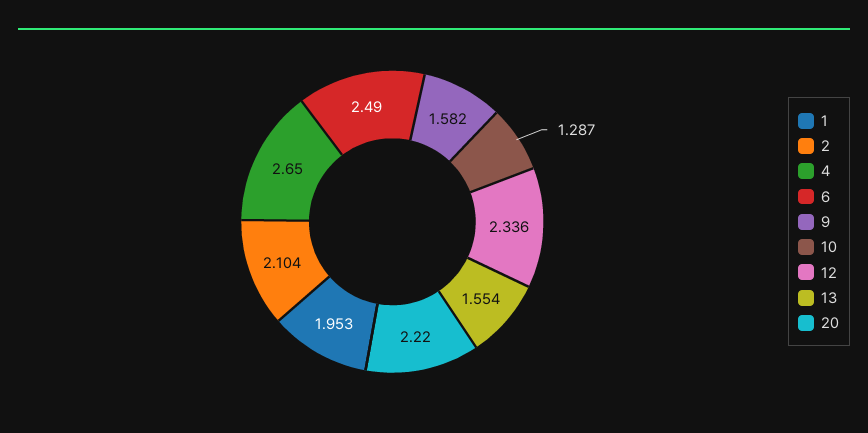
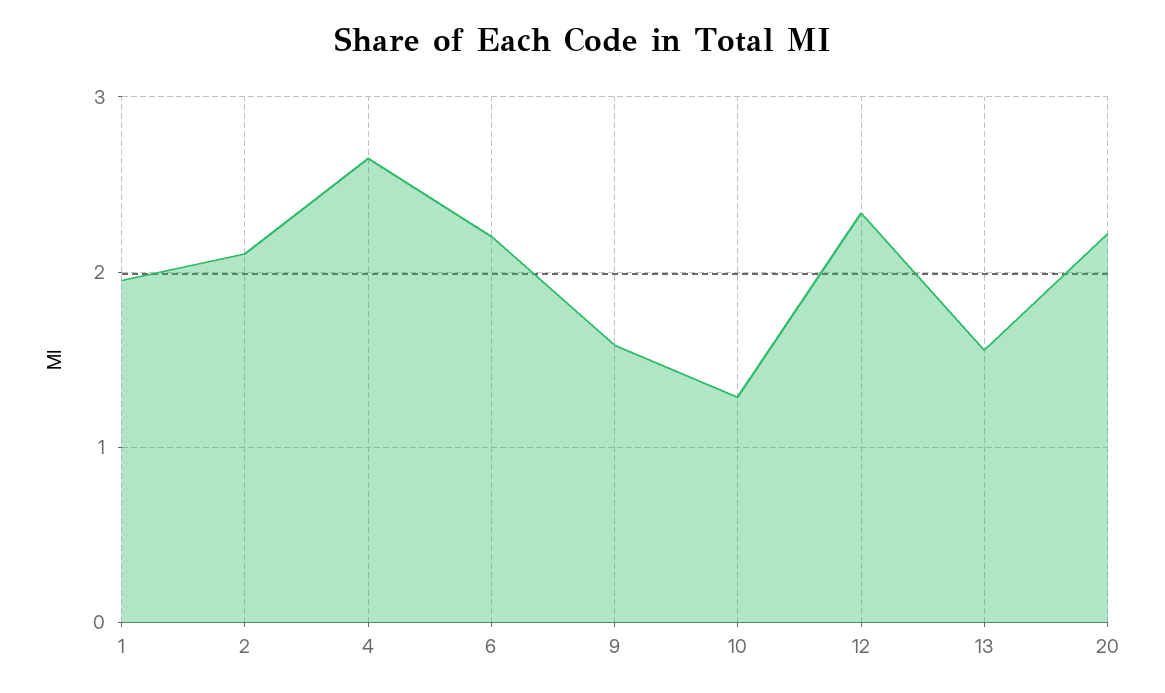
6: 2.49 -> 2.2

